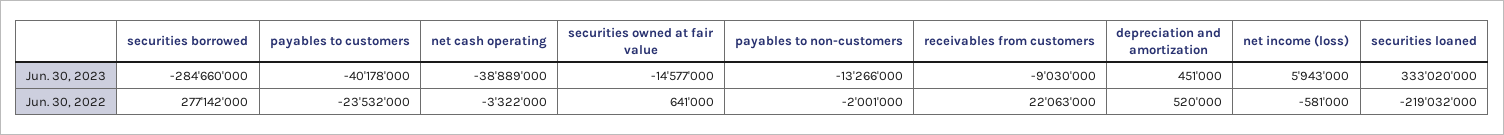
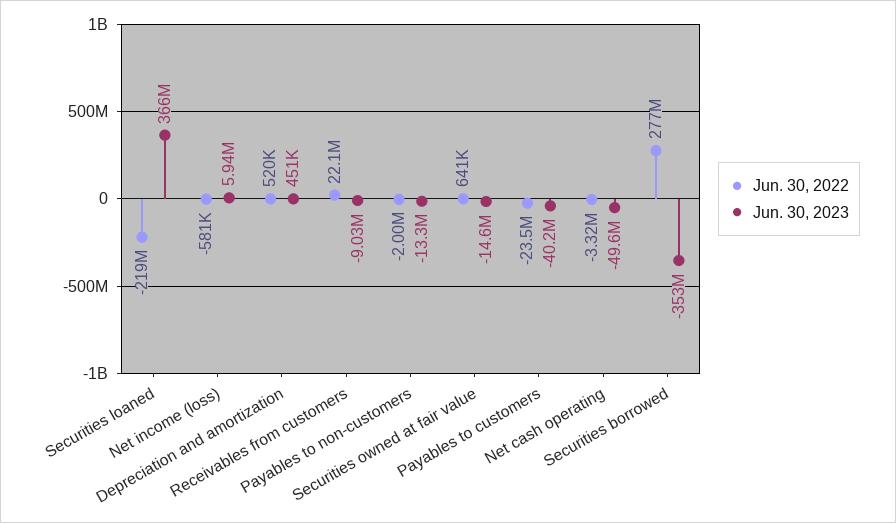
Jun. 30, 2023, securities borrowed: -284660000 -> -353000000
Jun. 30, 2023, net cash operating: -38889000 -> -49600000
Jun. 30, 2023, securities loaned: 333020000 -> 366000000

